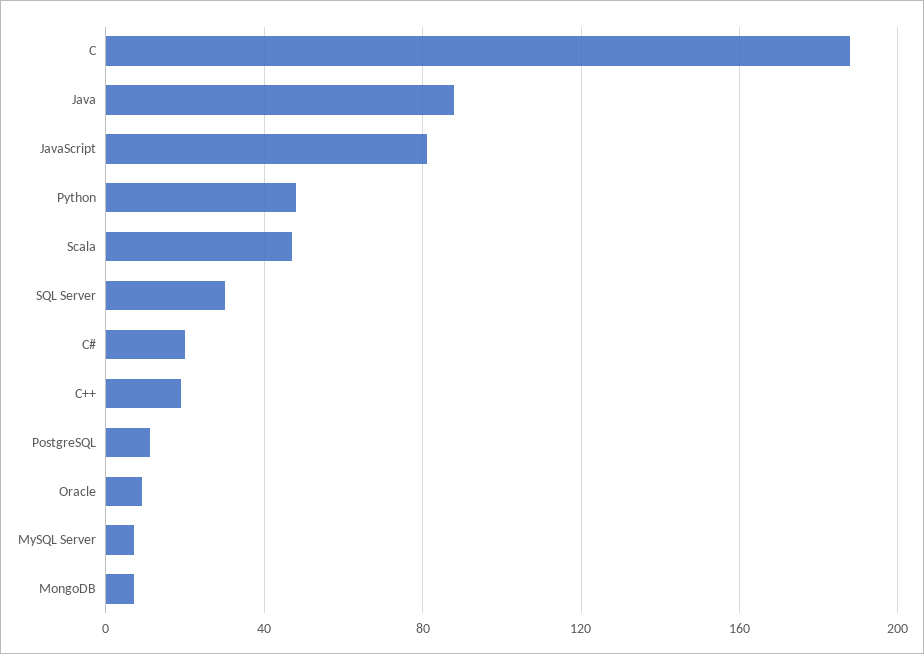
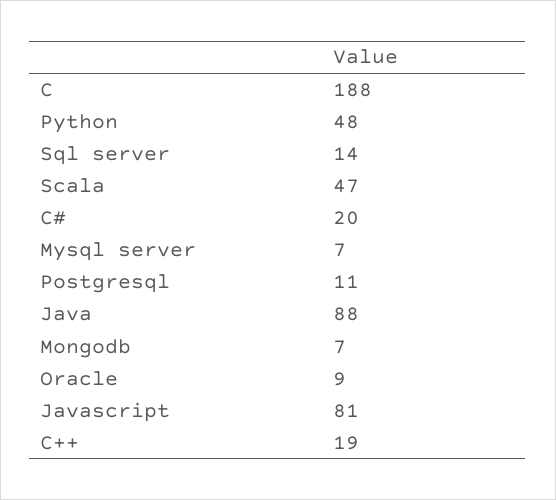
SQL Server: 30 -> 14

